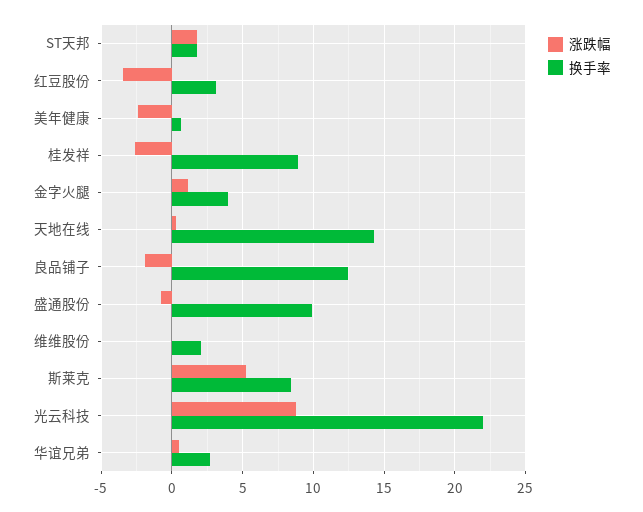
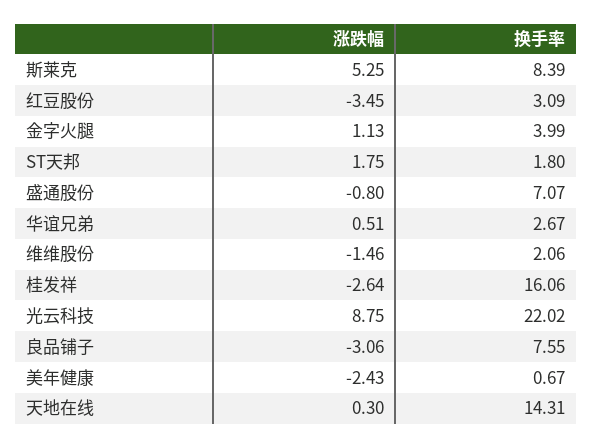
换手率, 桂发祥: 9 -> 16.06
涨跌幅, 良品铺子: -2 -> -3.06
换手率, 良品铺子: 12.5 -> 7.55
换手率, 盛通股份: 10 -> 7.07
涨跌幅, 维维股份: 0 -> -1.46

